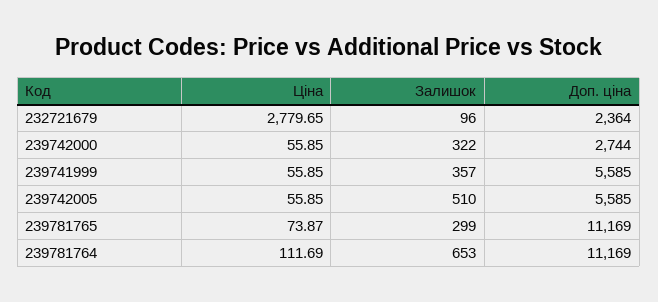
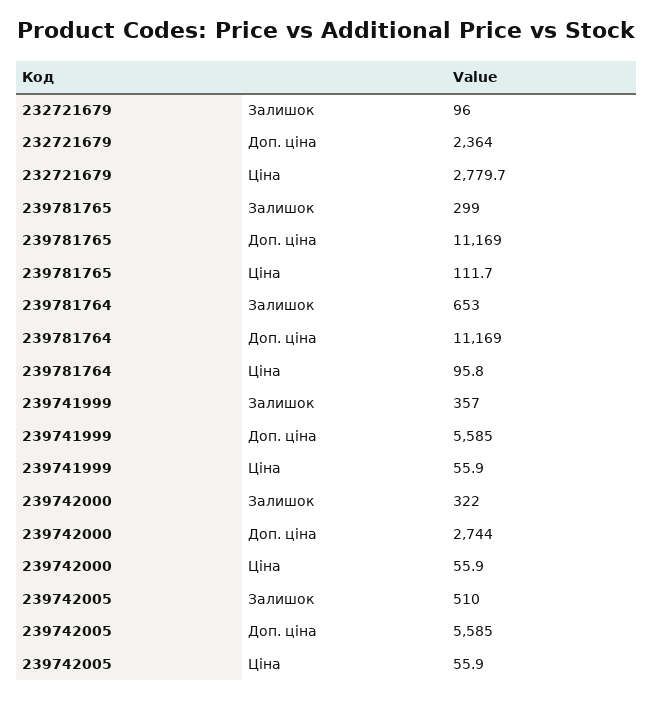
Ціна, 239781765: 73.87 -> 111.7
Ціна, 239781764: 111.69 -> 95.8

